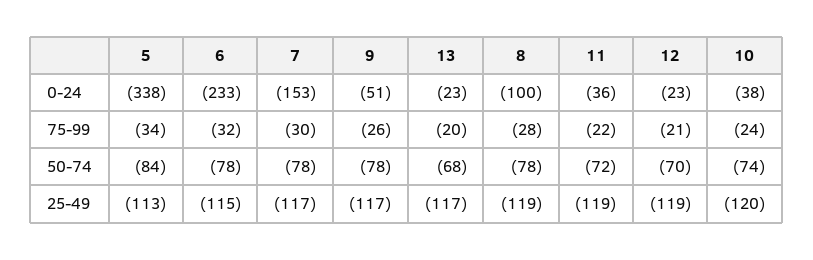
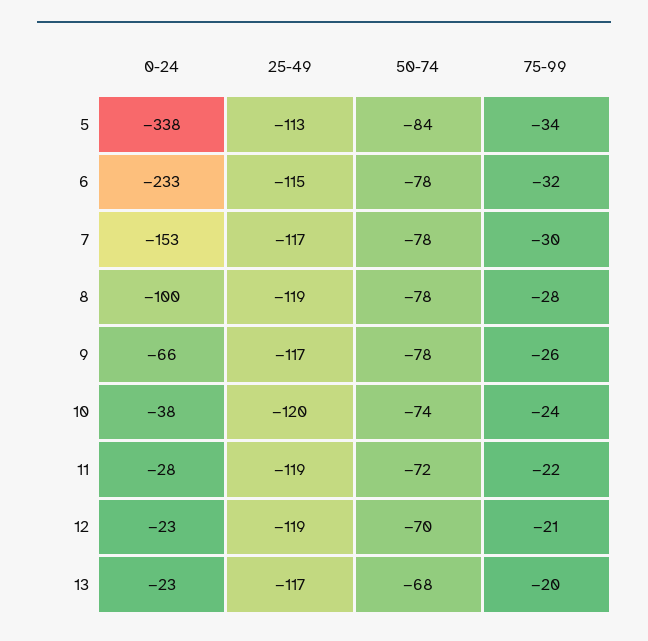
9, 0-24: -51 -> -66
11, 0-24: -36 -> -28

